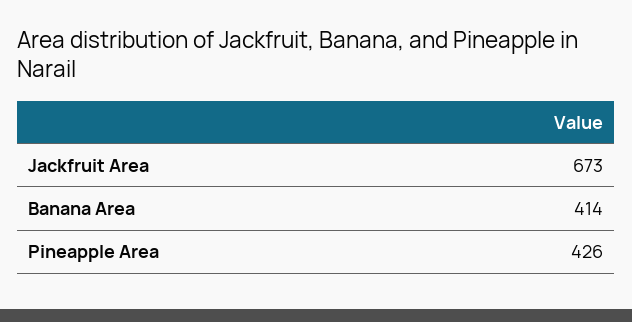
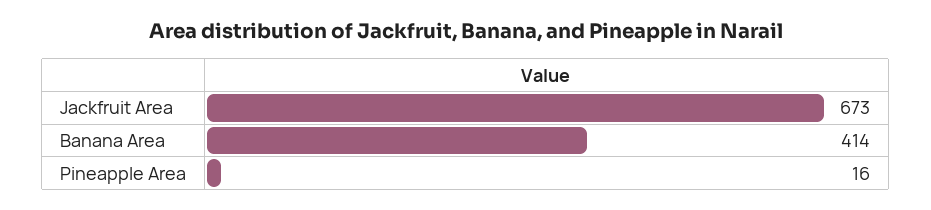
Pineapple Area: 426 -> 16

